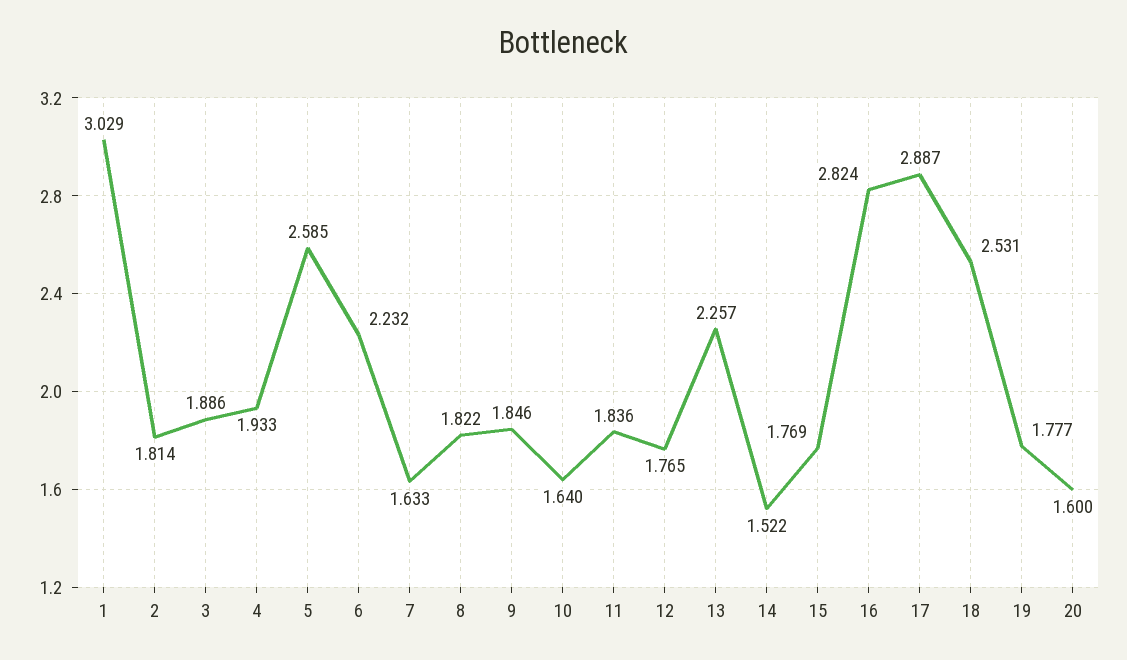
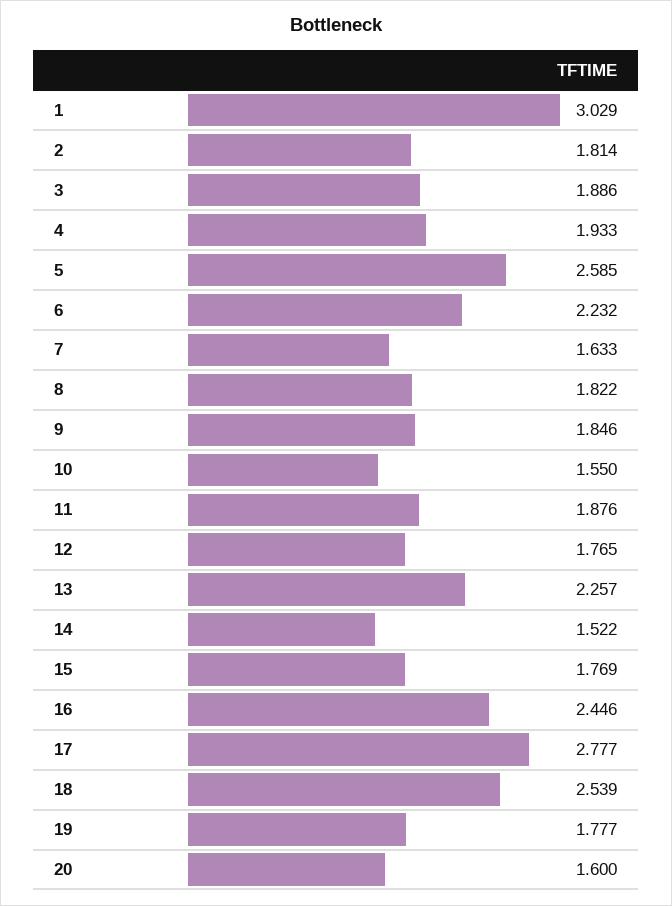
10: 1.64 -> 1.55
11: 1.836 -> 1.876
16: 2.824 -> 2.446
17: 2.887 -> 2.777
18: 2.531 -> 2.539

